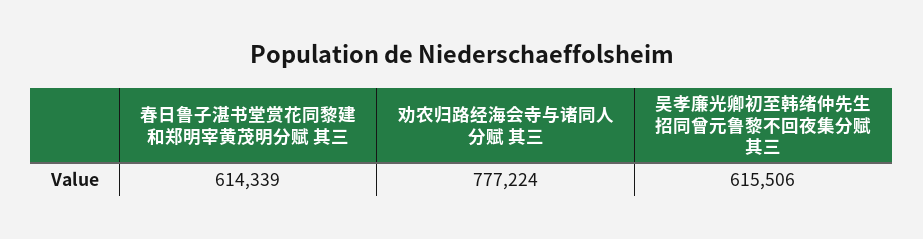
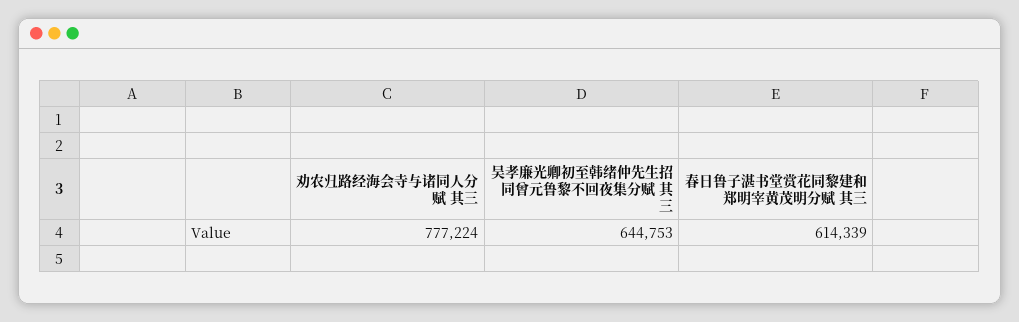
吴孝廉光卿初至韩绪仲先生招同曾元鲁黎不回夜集分赋 其三: 615506 -> 644753

